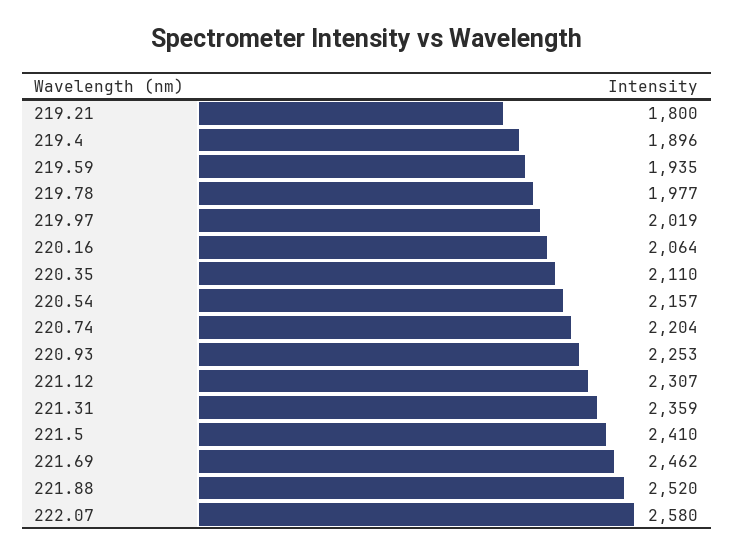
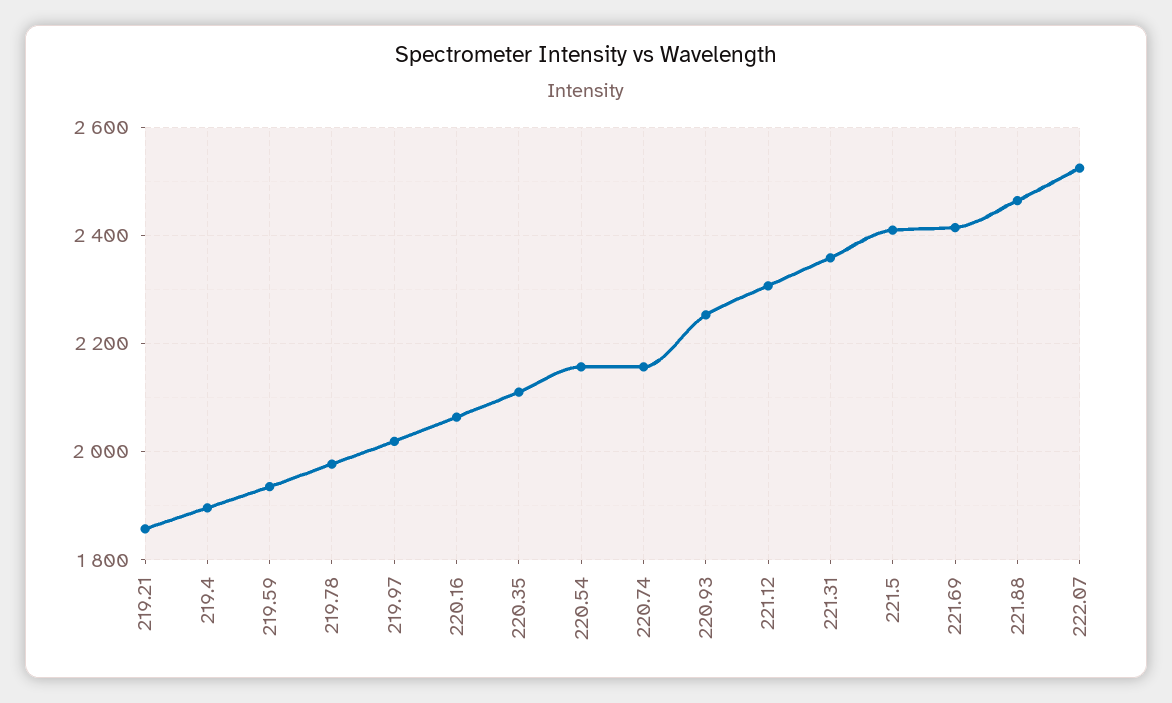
219.21: 1800 -> 1860
220.74: 2204 -> 2160
221.69: 2462 -> 2420
221.88: 2520 -> 2460
222.07: 2580 -> 2520

